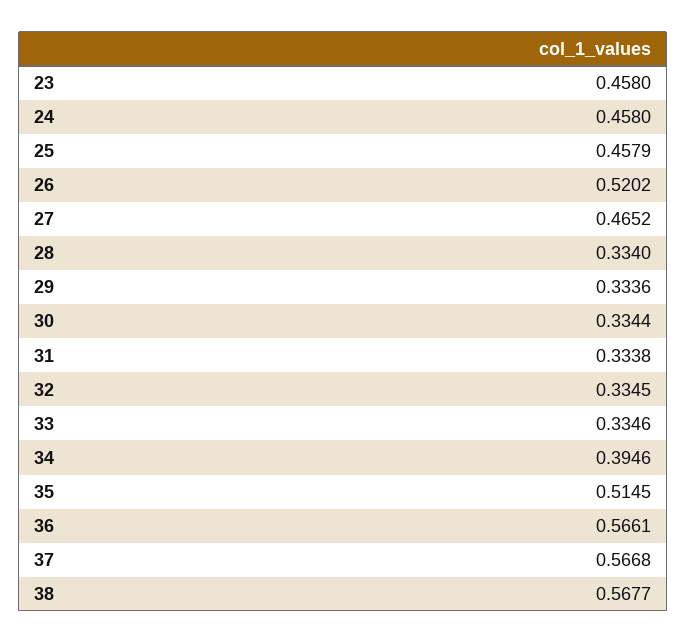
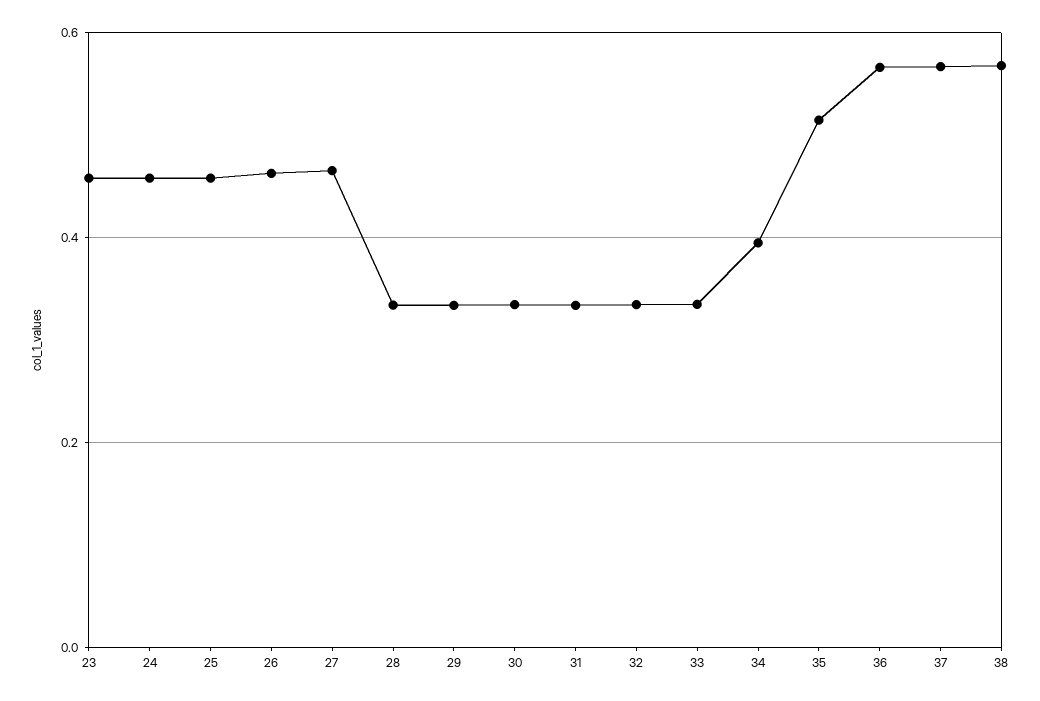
26: 0.5202 -> 0.46

